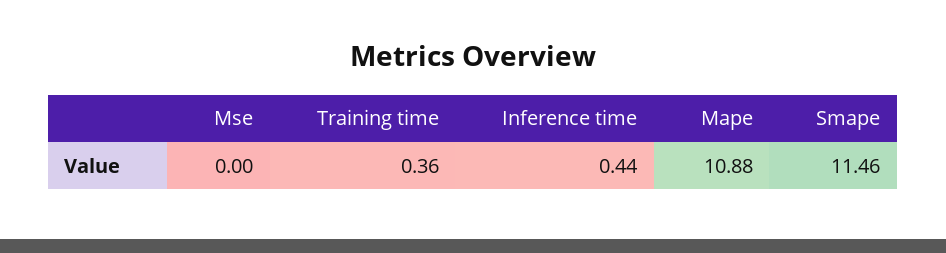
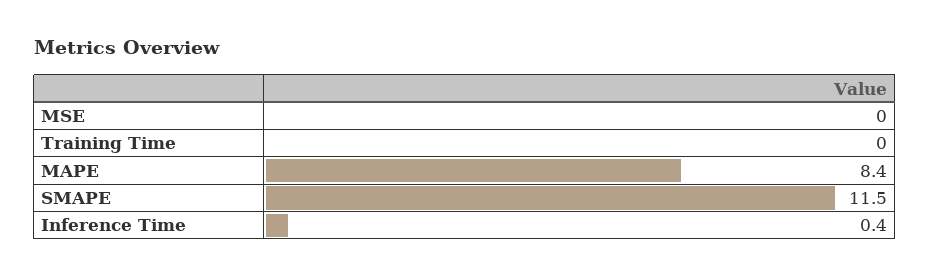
Training time: 0.36 -> 0
Mape: 10.88 -> 8.4

